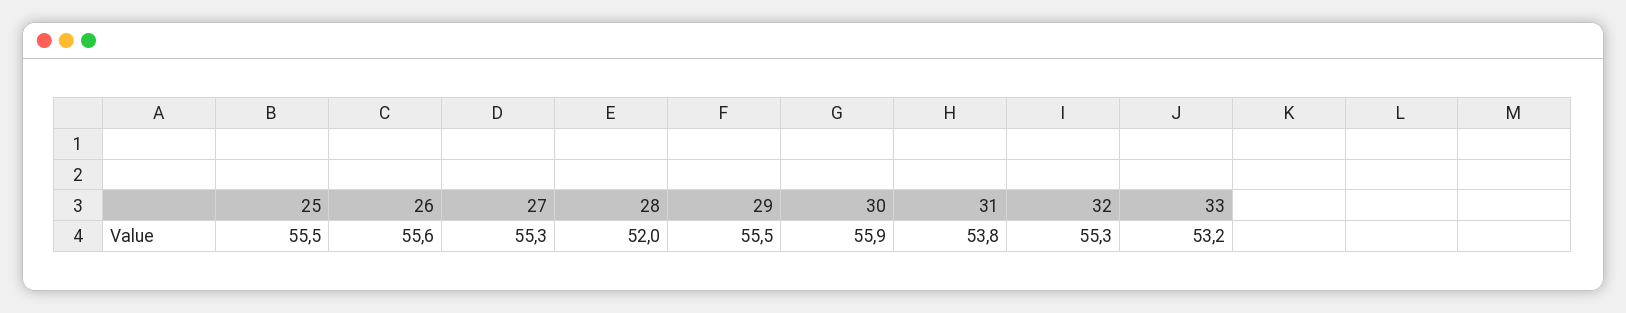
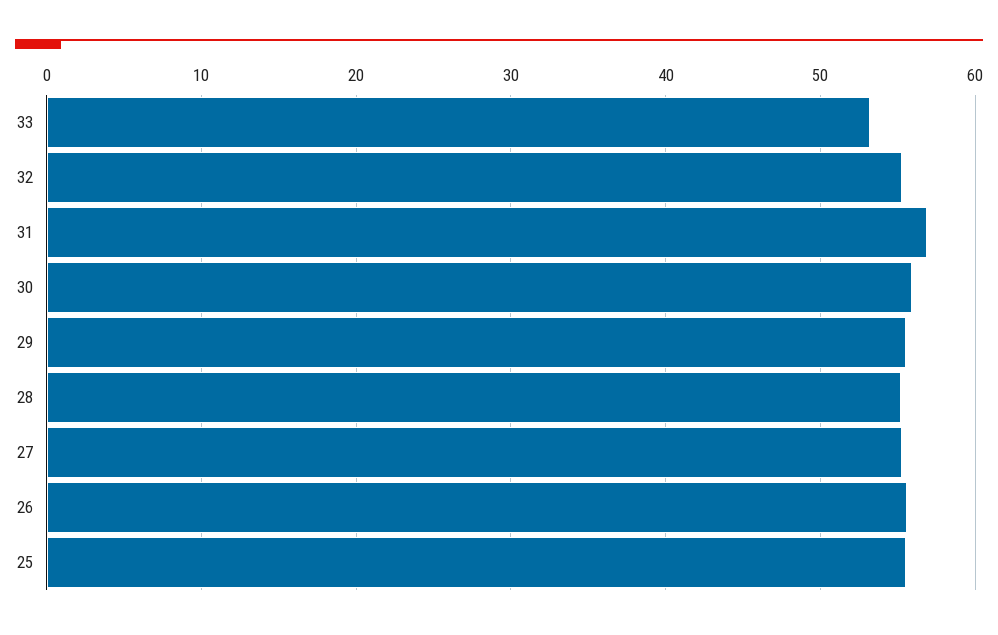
28: 52 -> 55
31: 53.8 -> 57

